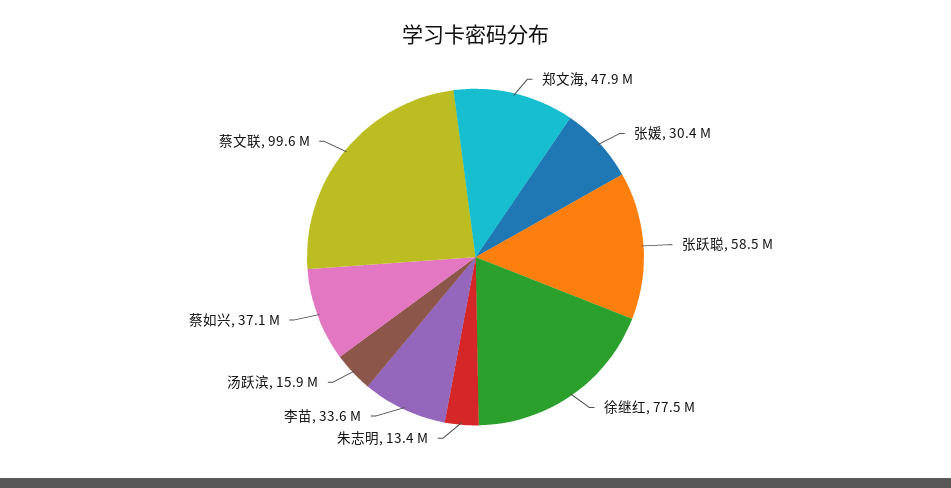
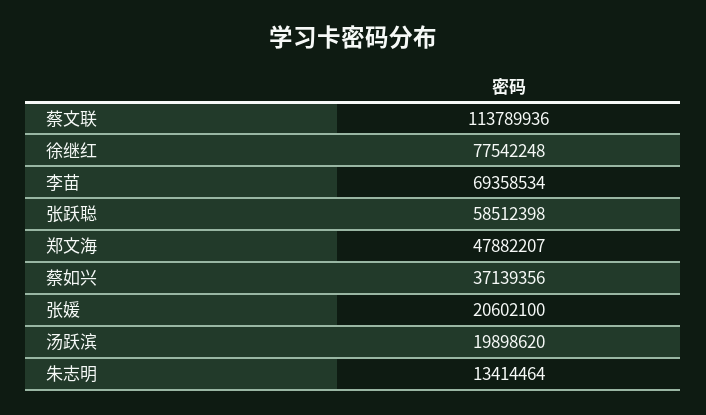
张媛: 30400000 -> 20602100
李苗: 33600000 -> 69358534
汤跃滨: 15900000 -> 19898620
蔡文联: 99600000 -> 113789936

